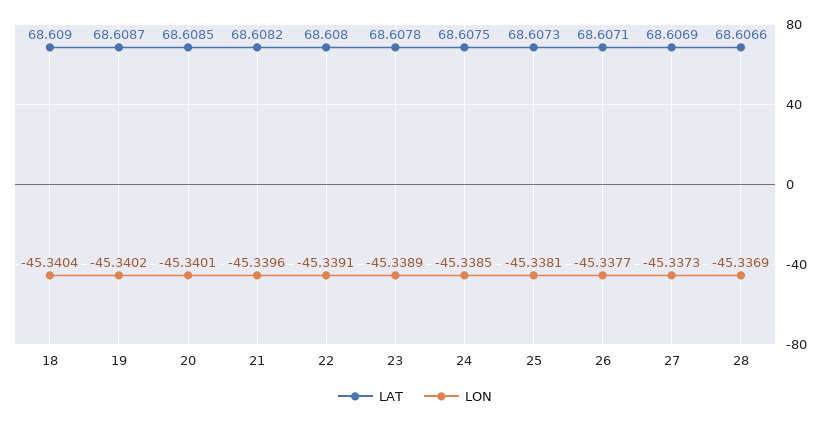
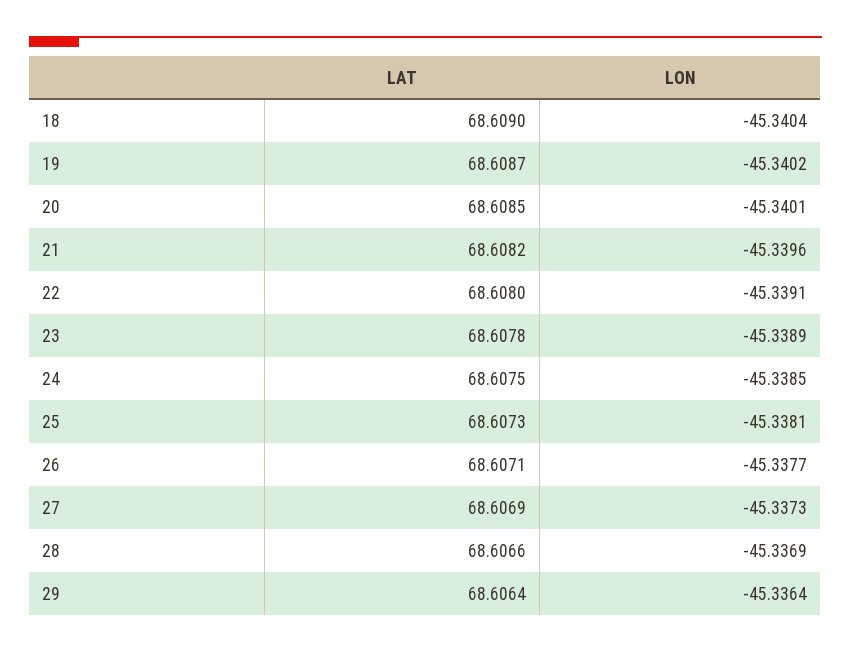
LAT, 29: none -> 68.6064
LON, 29: none -> -45.3364

